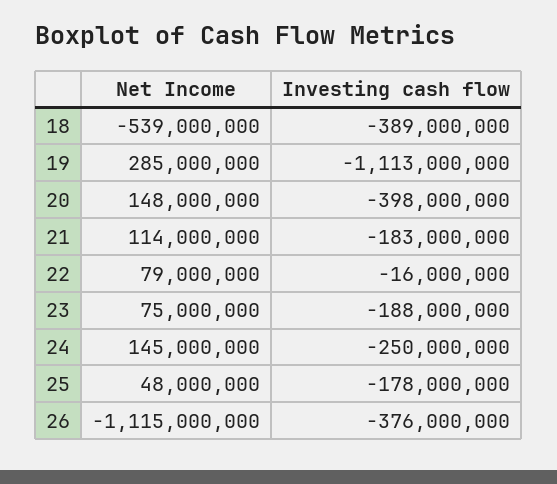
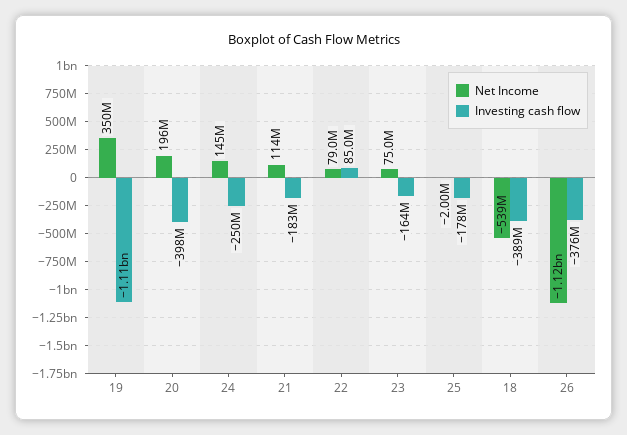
Net Income, 19: 285000000 -> 350000000
Net Income, 20: 148000000 -> 196000000
Investing cash flow, 22: -16000000 -> 85000000
Investing cash flow, 23: -188000000 -> -164000000
Net Income, 25: 48000000 -> -2000000

